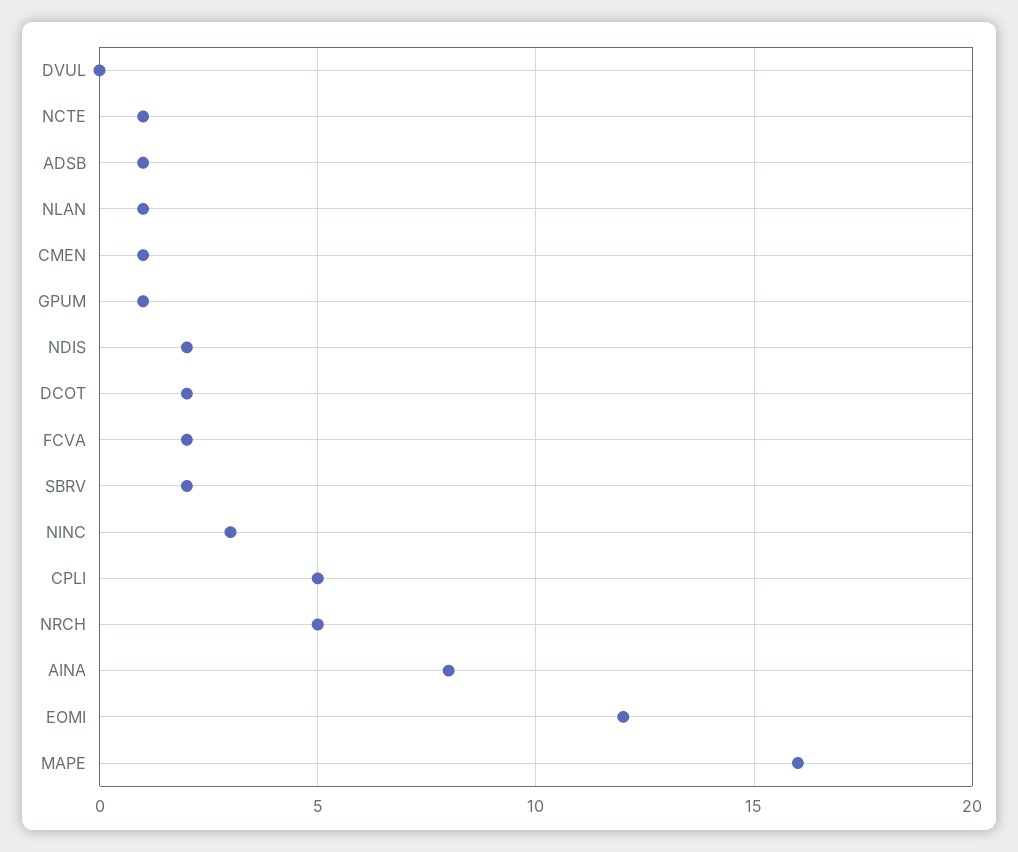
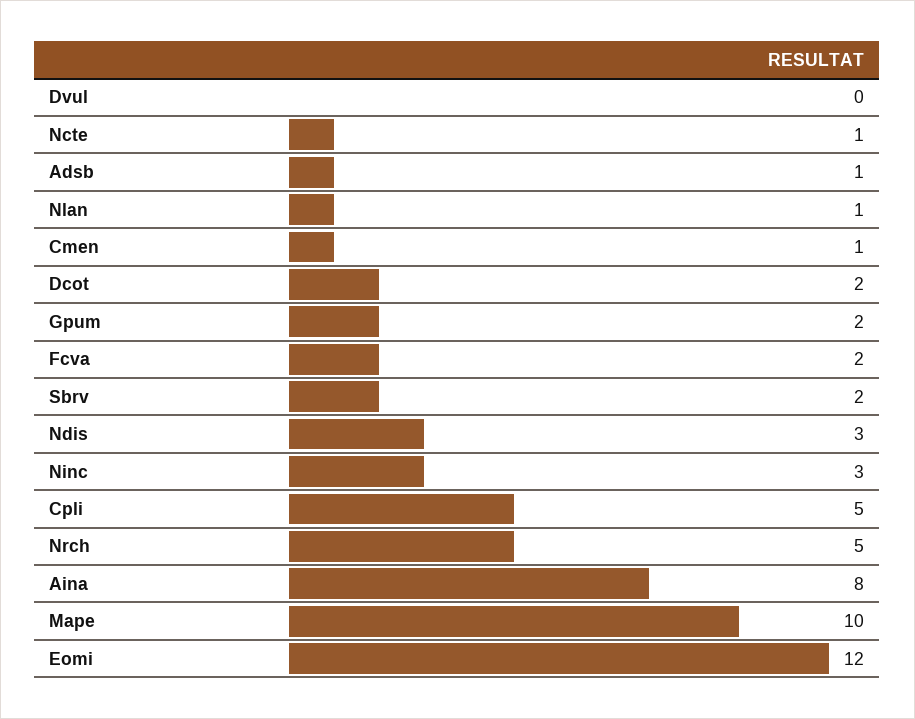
GPUM: 1 -> 2
NDIS: 2 -> 3
MAPE: 16 -> 10

